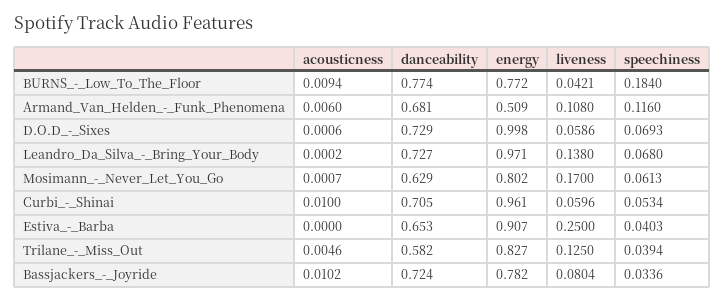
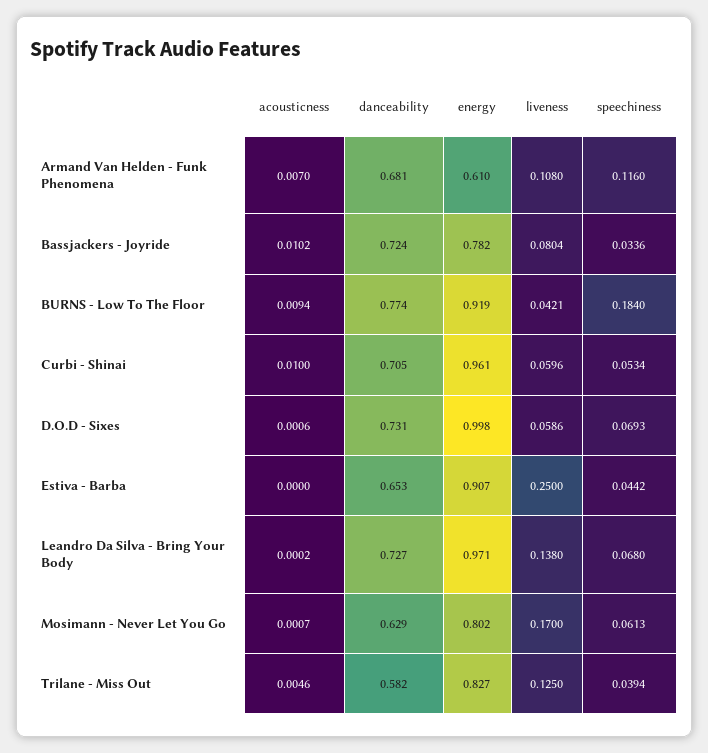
energy, BURNS_-_Low_To_The_Floor: 0.772 -> 0.919
acousticness, Armand_Van_Helden_-_Funk_Phenomena: 0.006 -> 0.007
energy, Armand_Van_Helden_-_Funk_Phenomena: 0.509 -> 0.61
danceability, D.O.D_-_Sixes: 0.729 -> 0.731
speechiness, Estiva_-_Barba: 0.0403 -> 0.0442

